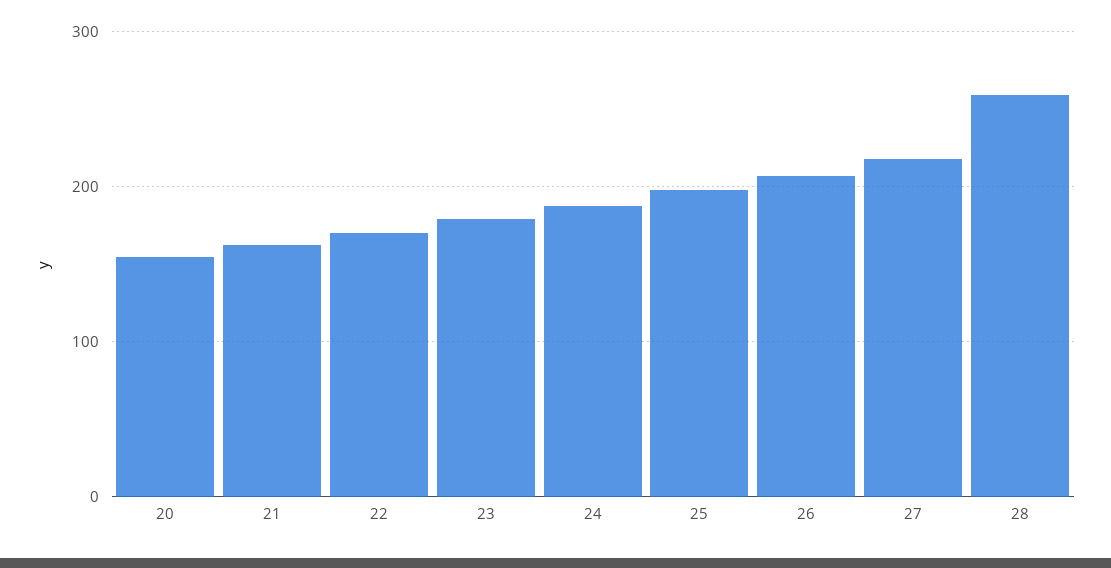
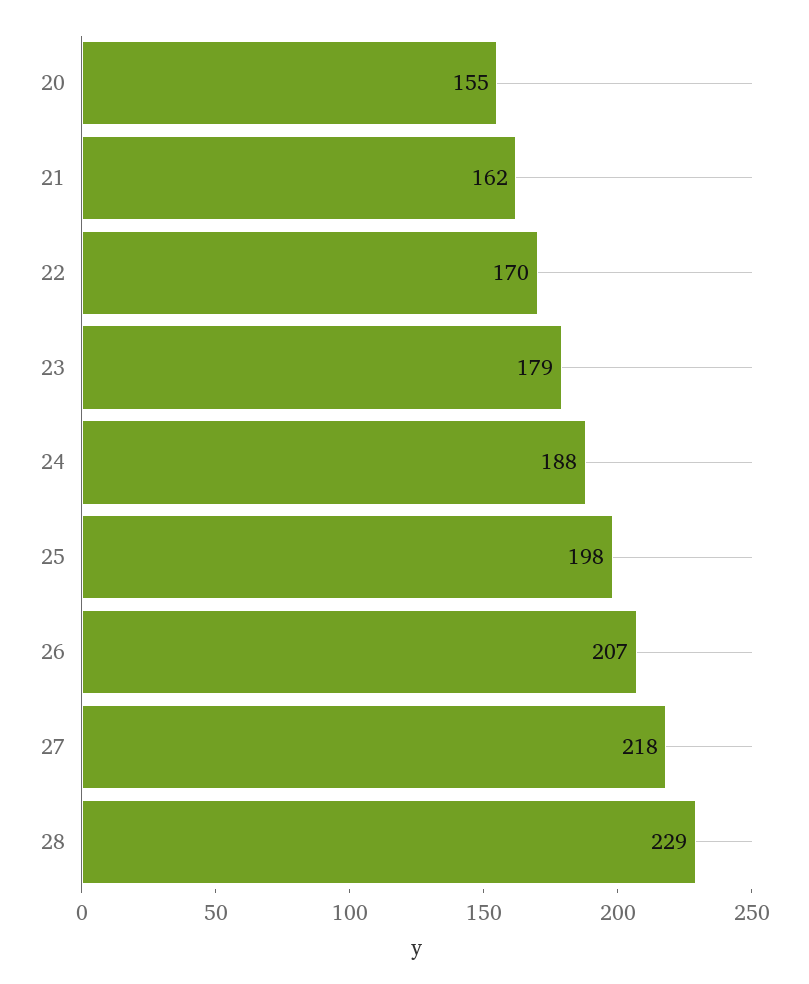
28: 260 -> 229

